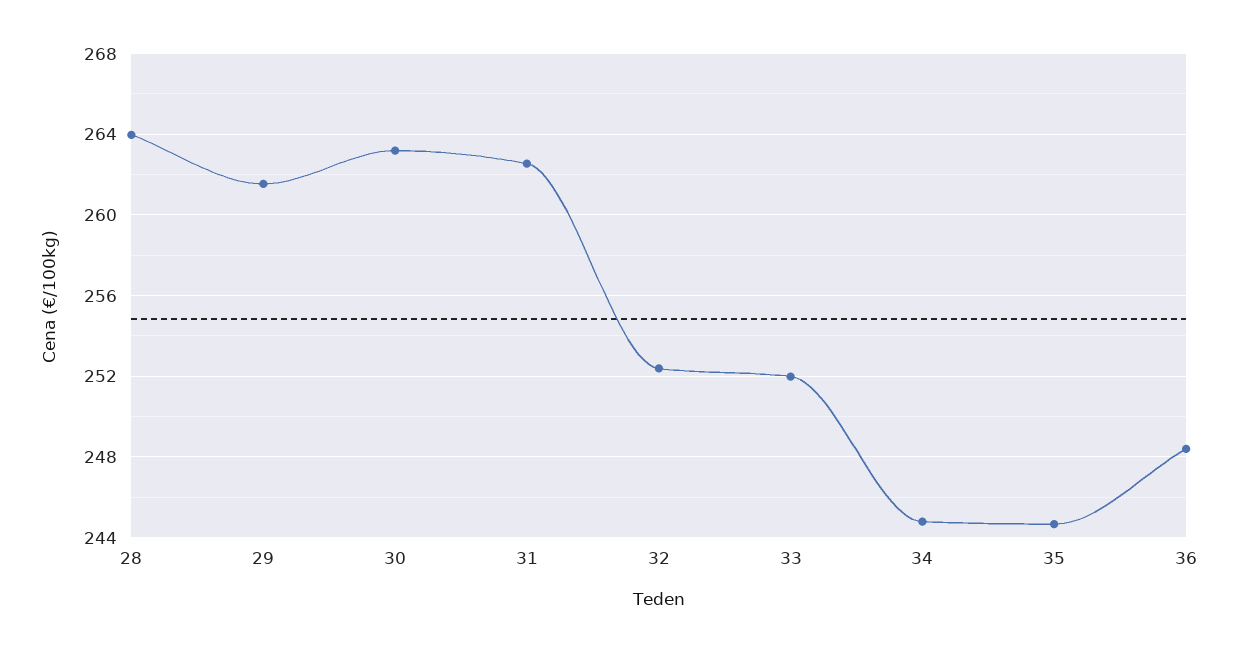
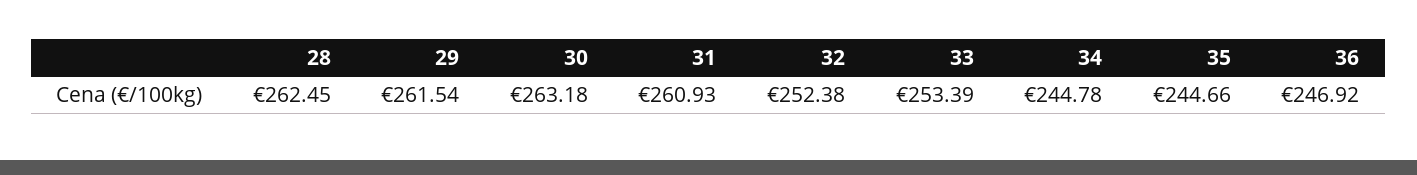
28: 264 -> 262.45
31: 262.5 -> 260.93
33: 252 -> 253.39
36: 248.5 -> 246.92

